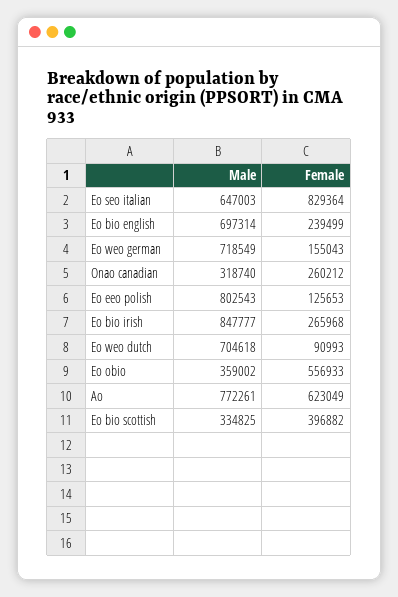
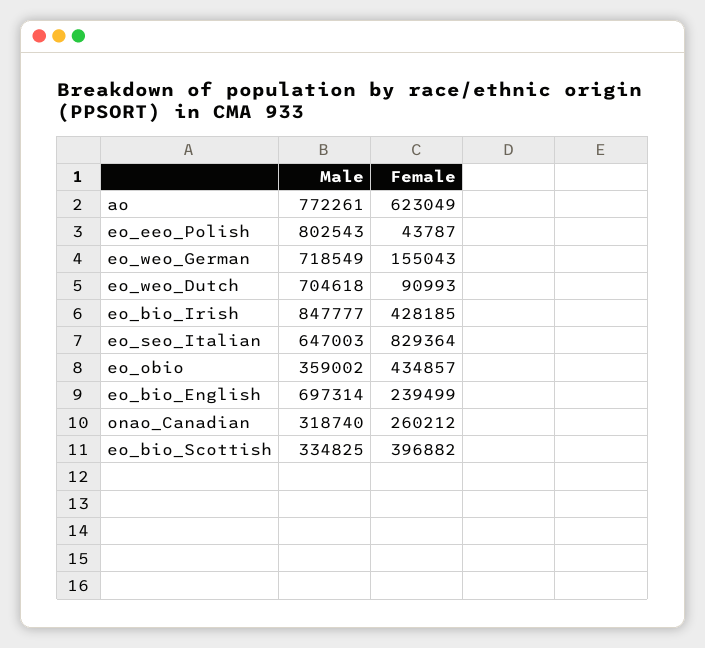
Female, Eo eeo polish: 125653 -> 43787
Female, Eo bio irish: 265968 -> 428185
Female, Eo obio: 556933 -> 434857

